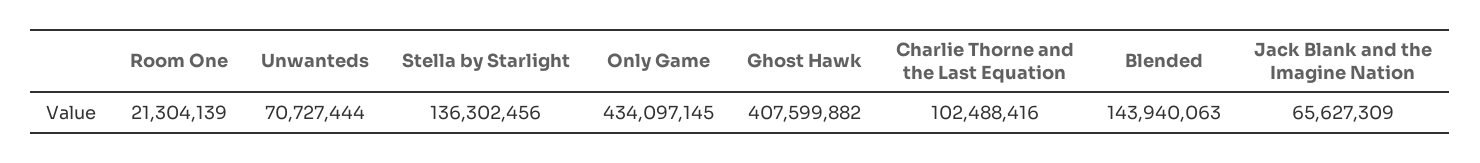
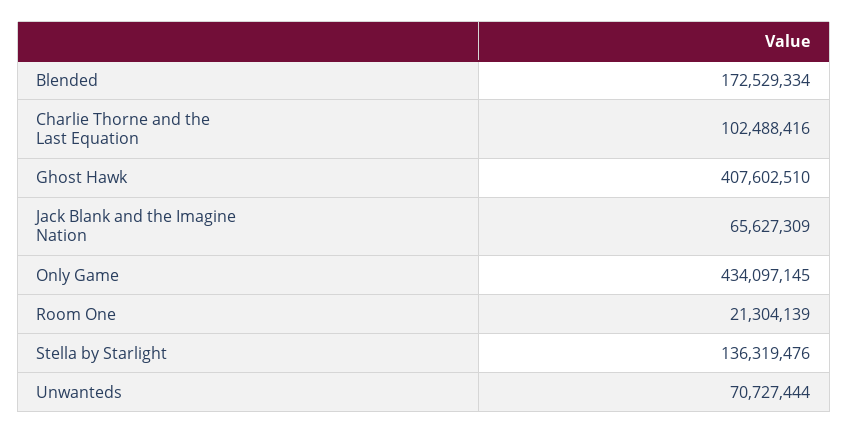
Stella by Starlight: 136302456 -> 136319476
Ghost Hawk: 407599882 -> 407602510
Blended: 143940063 -> 172529334

